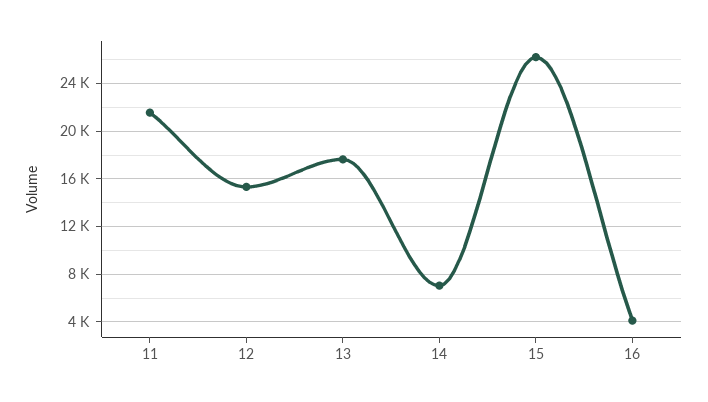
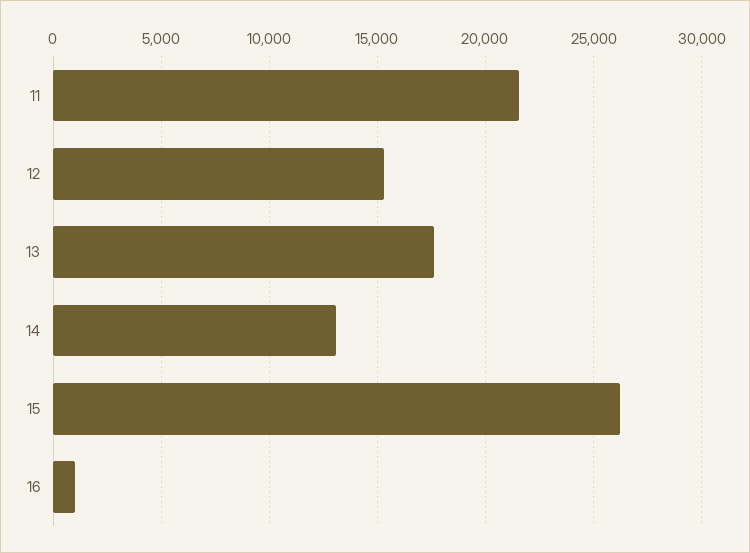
14: 7000 -> 13000
16: 4000 -> 1000

